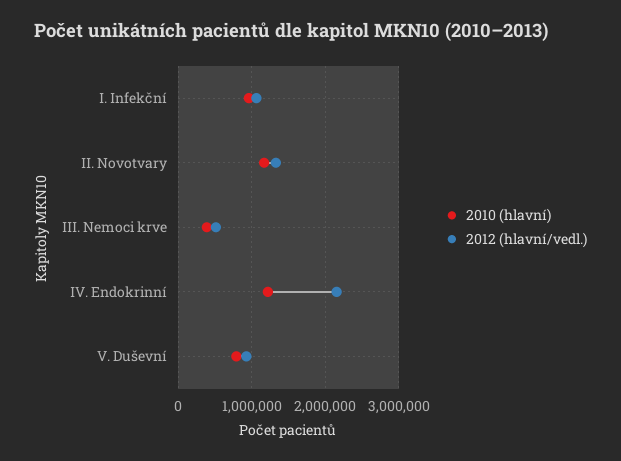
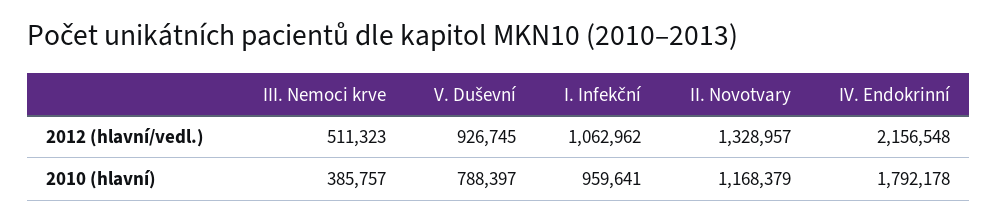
2010 (hlavní), IV. Endokrinní: 1200000 -> 1792178

